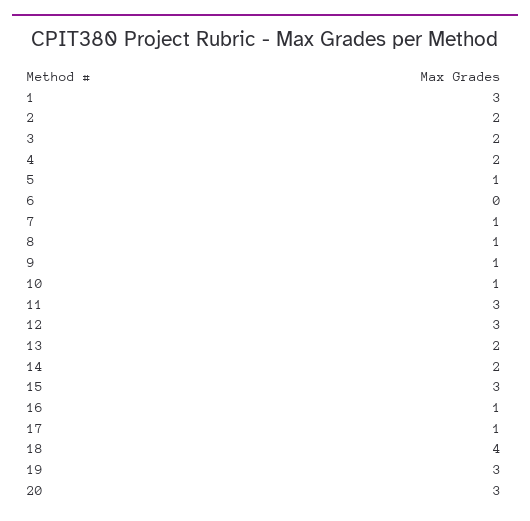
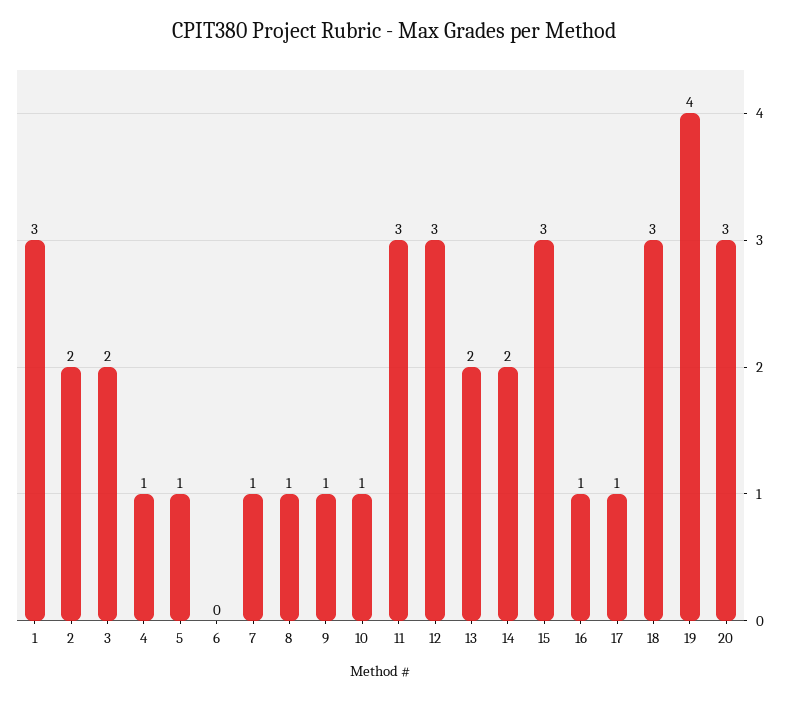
4: 2 -> 1
18: 4 -> 3
19: 3 -> 4

